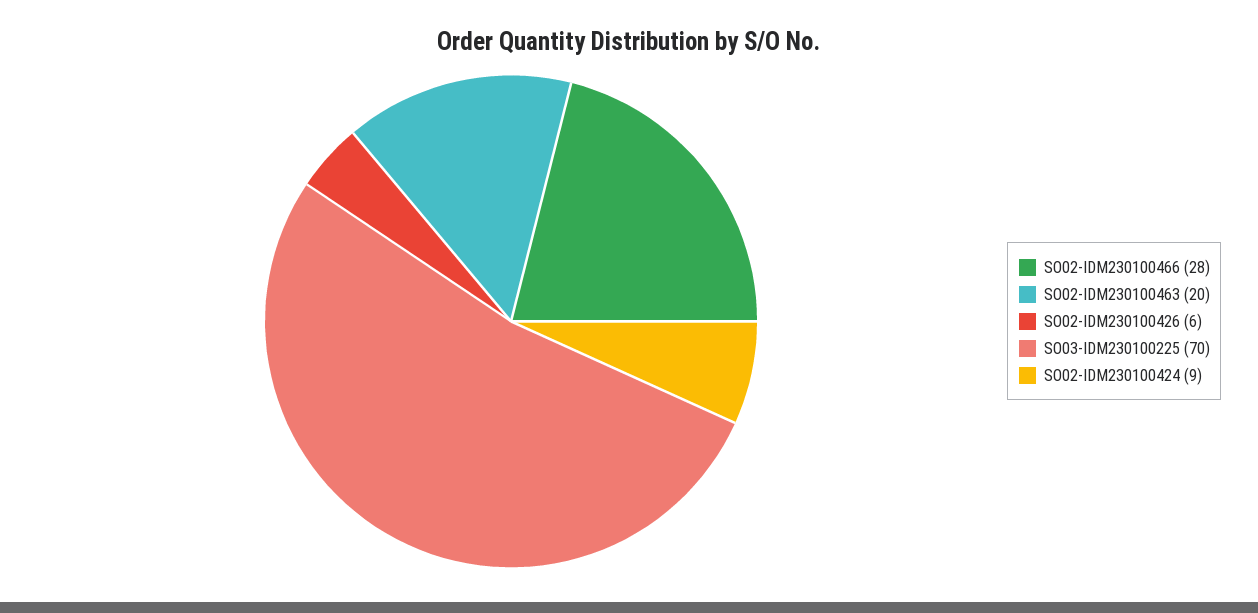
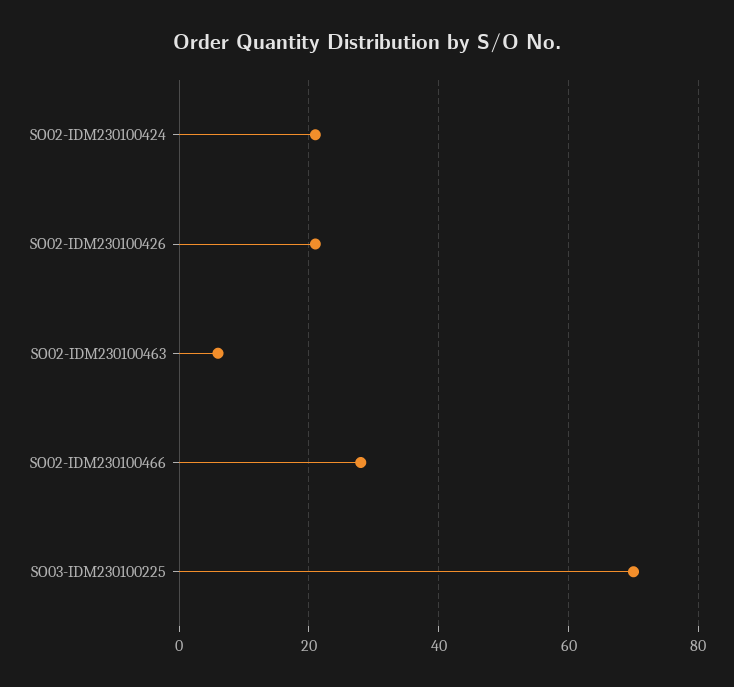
SO02-IDM230100463: 20 -> 5
SO02-IDM230100426: 6 -> 20
SO02-IDM230100424: 9 -> 20

